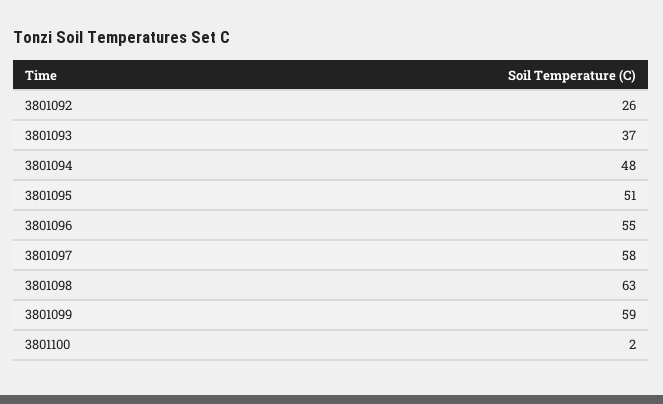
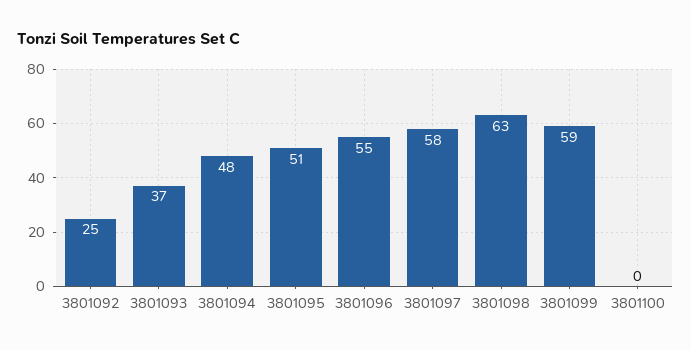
3801092: 26 -> 25
3801100: 2 -> 0

